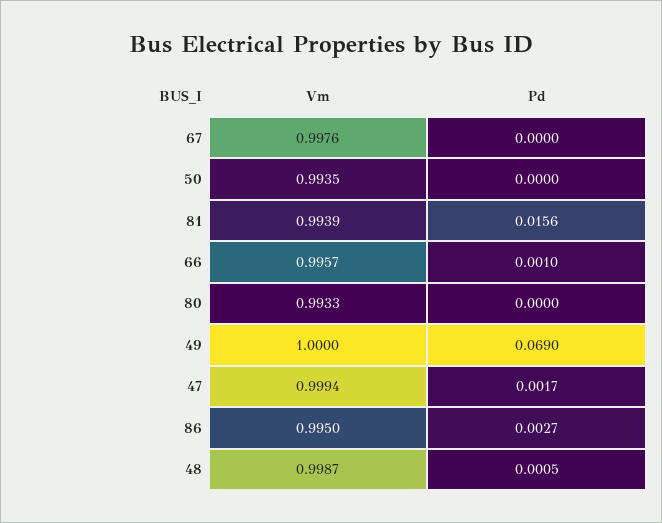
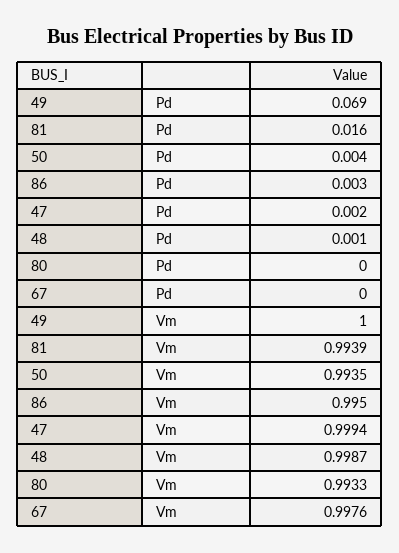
Pd, 50: 0 -> 0.004
Vm, 66: 0.9957 -> none
Pd, 66: 0.001 -> none

